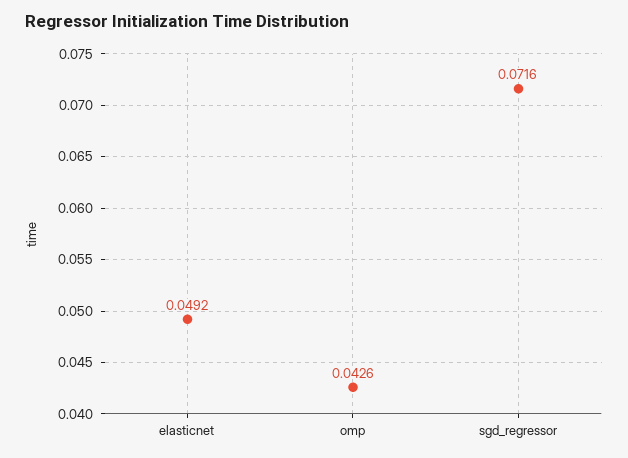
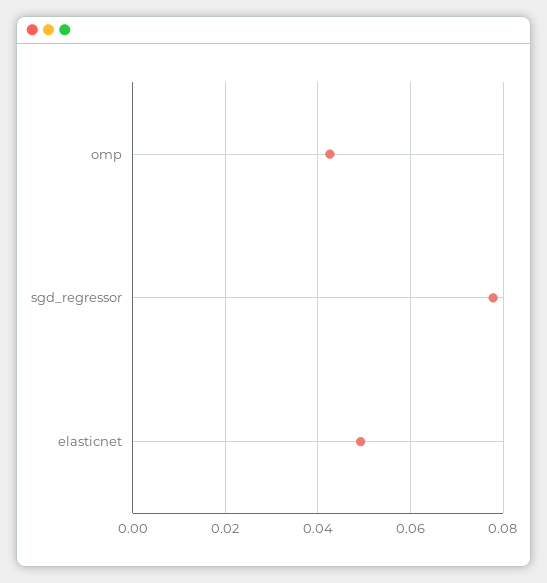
sgd_regressor: 0.0716 -> 0.078

